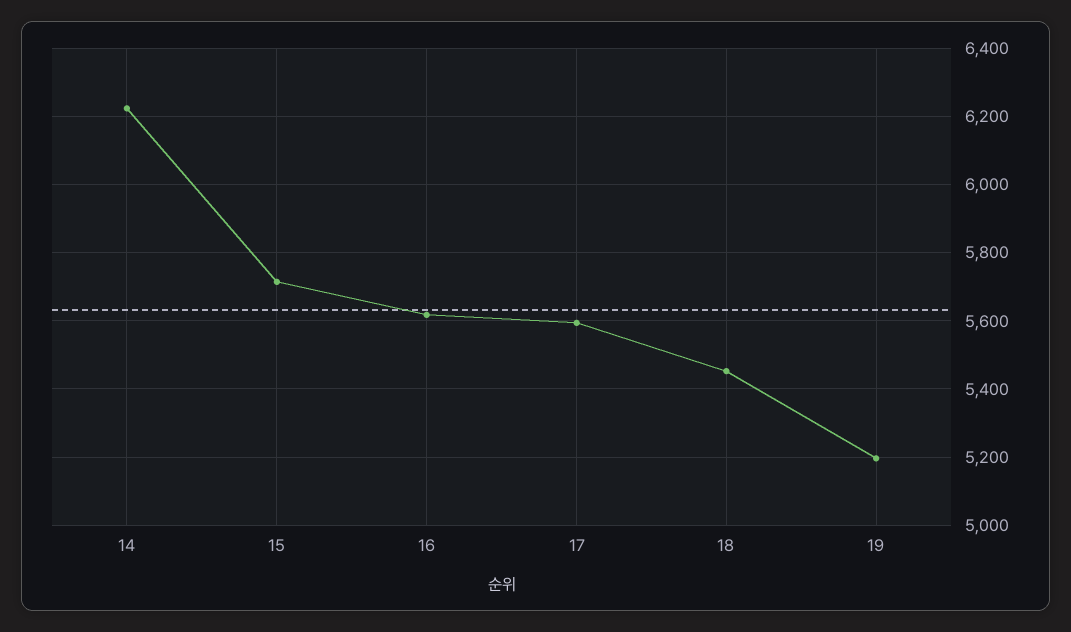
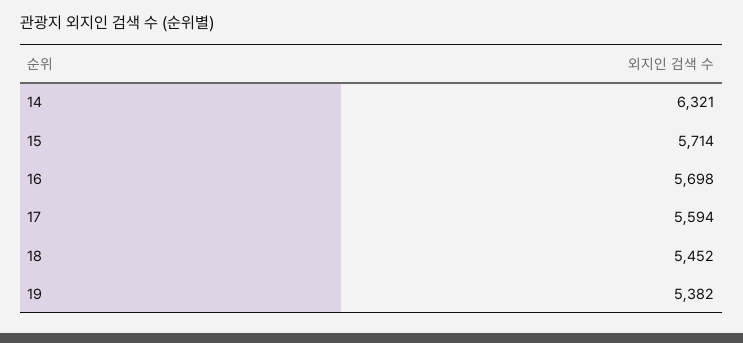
14: 6220 -> 6321
16: 5620 -> 5698
19: 5200 -> 5382

